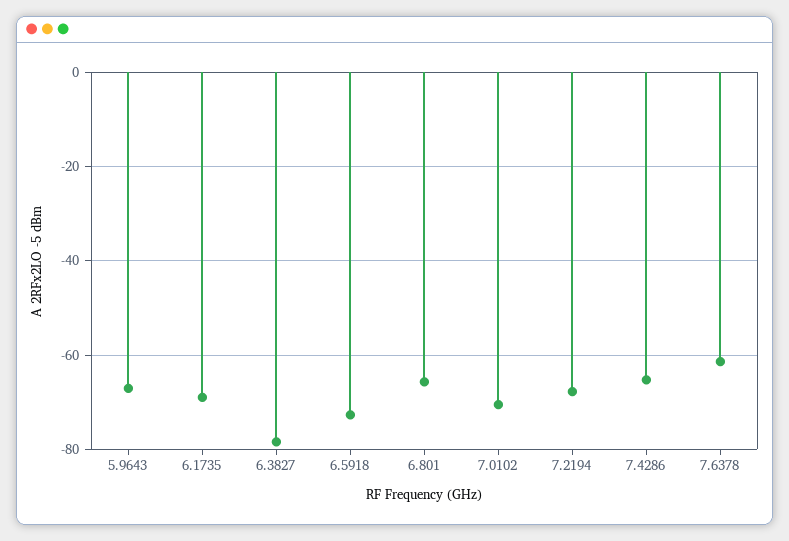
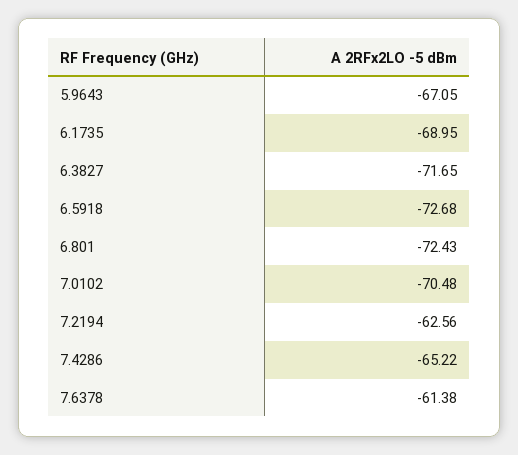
6.3827: -78 -> -71.65
6.801: -66 -> -72.43
7.2194: -68 -> -62.56

